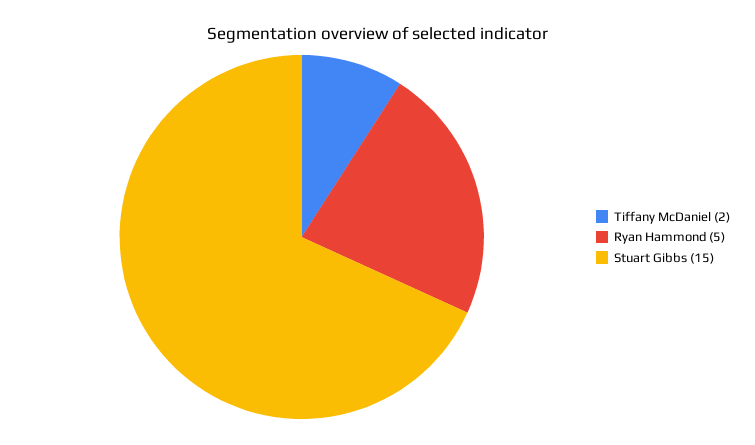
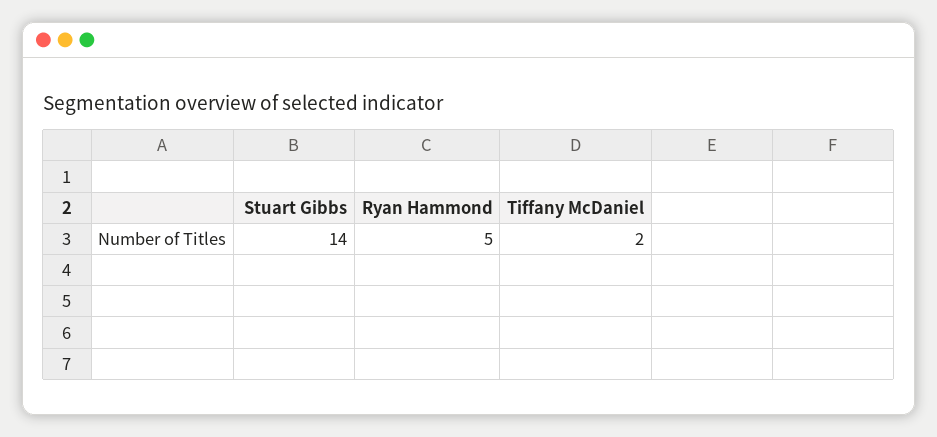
Stuart Gibbs: 15 -> 14

